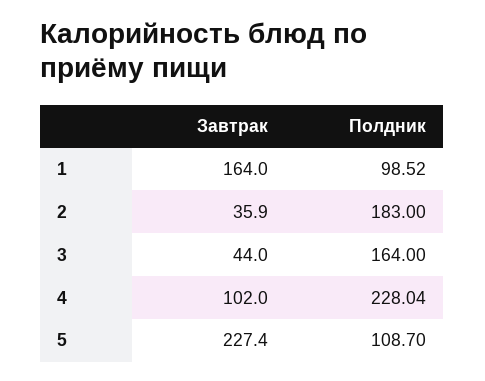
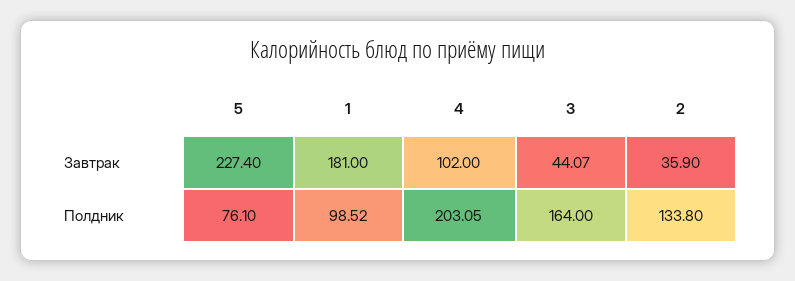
Завтрак, 1: 164 -> 181
Полдник, 2: 183 -> 133.8
Завтрак, 3: 44 -> 44.07
Полдник, 4: 228.04 -> 203.05
Полдник, 5: 108.7 -> 76.1

